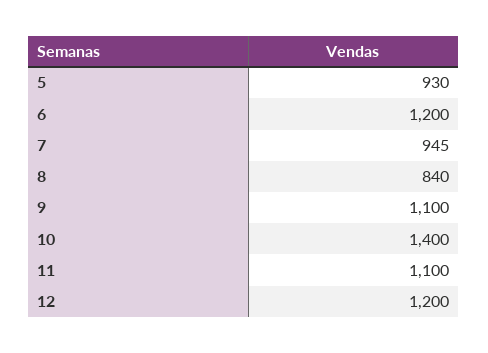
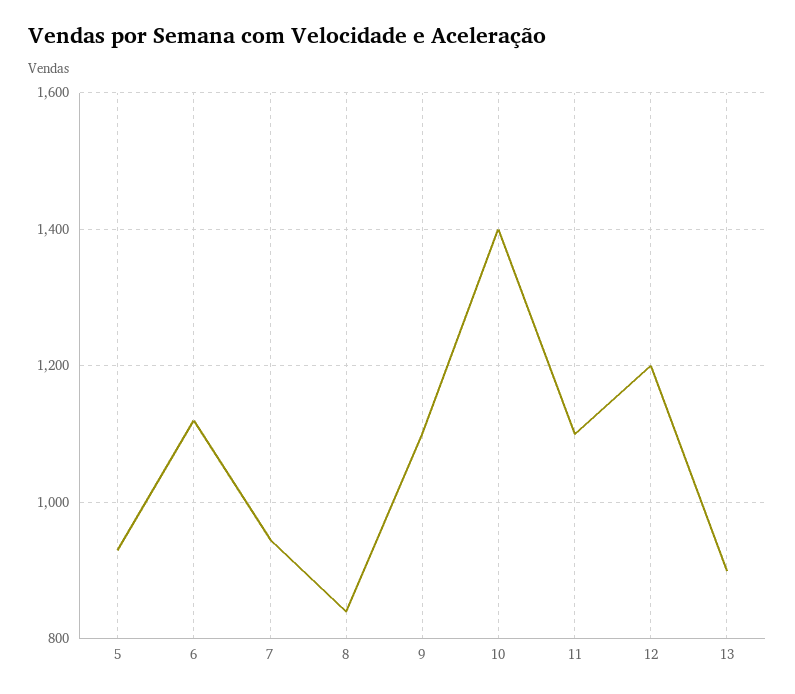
6: 1200 -> 1120
13: none -> 900

